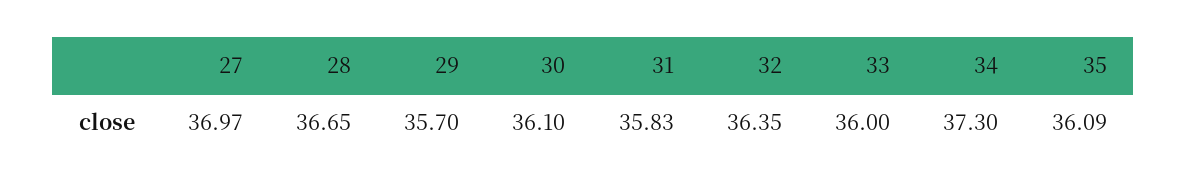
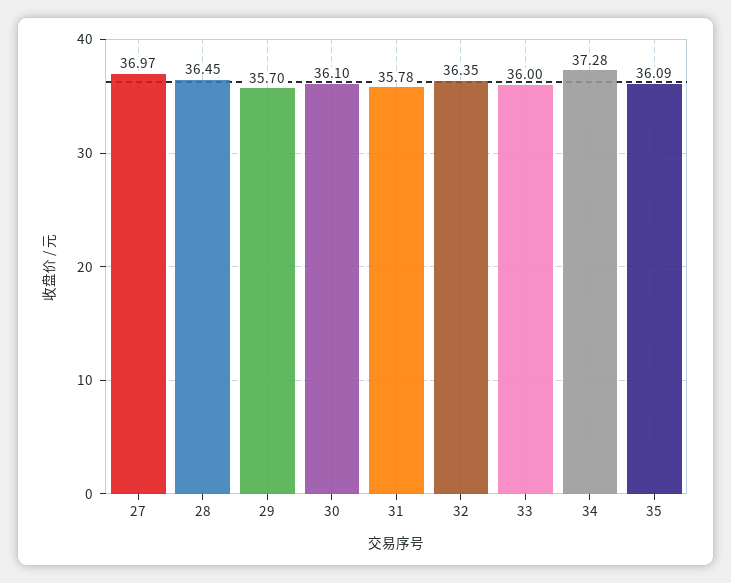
28: 36.65 -> 36.45
31: 35.83 -> 35.78
34: 37.3 -> 37.28

